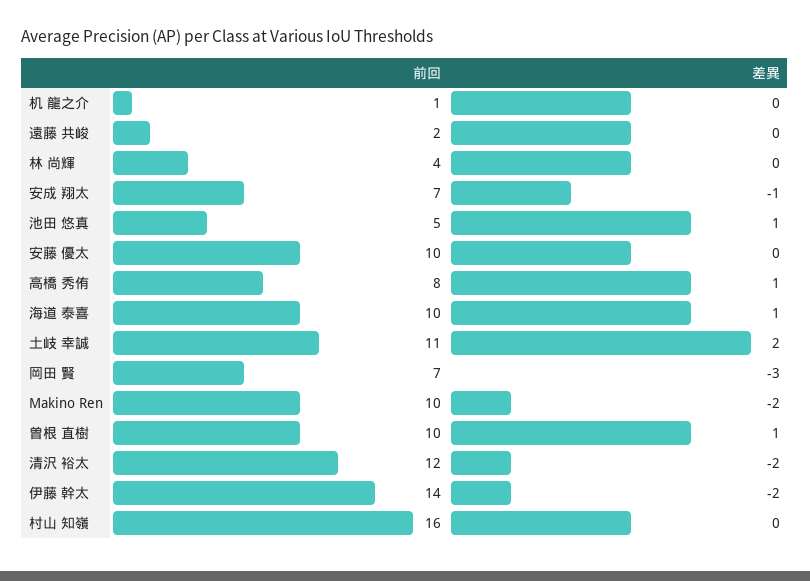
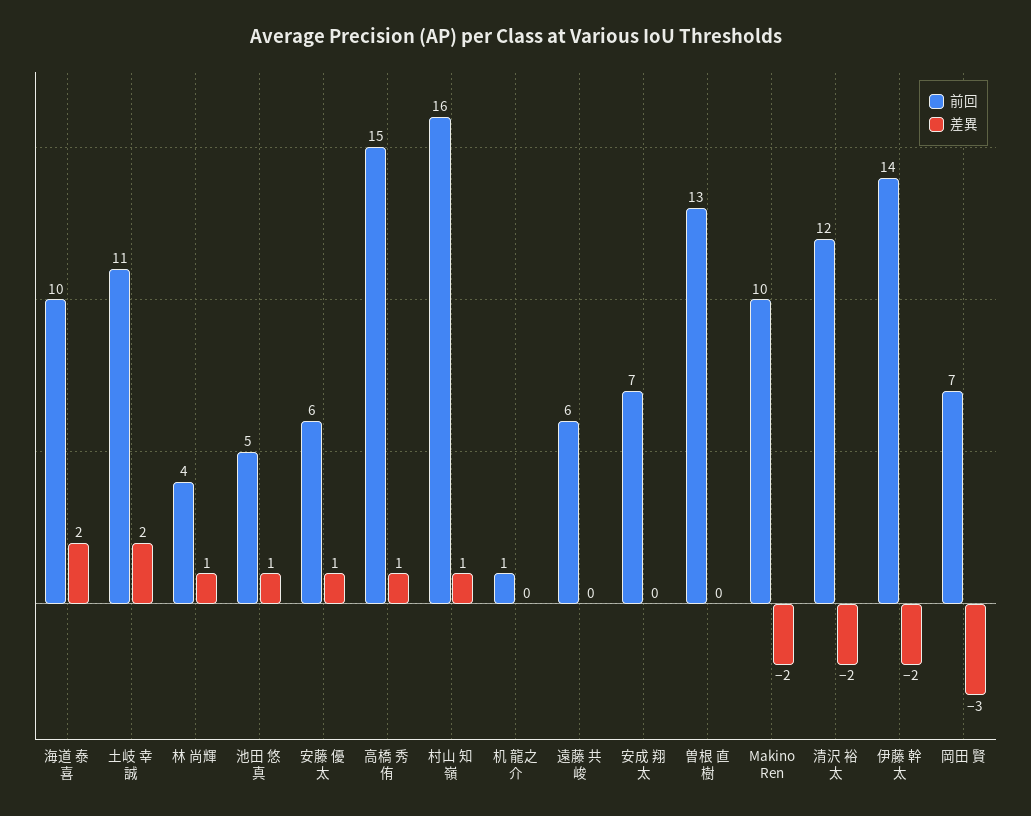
前回, 遠藤 共峻: 2 -> 6
差異, 林 尚輝: 0 -> 1
差異, 安成 翔太: -1 -> 0
前回, 安藤 優太: 10 -> 6
差異, 安藤 優太: 0 -> 1
前回, 高橋 秀侑: 8 -> 15
差異, 海道 泰喜: 1 -> 2
前回, 曽根 直樹: 10 -> 13
差異, 曽根 直樹: 1 -> 0
差異, 村山 知嶺: 0 -> 1

